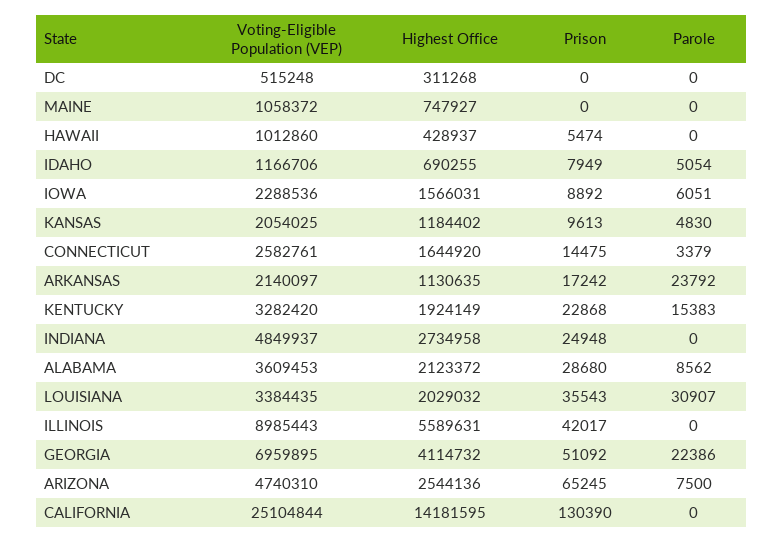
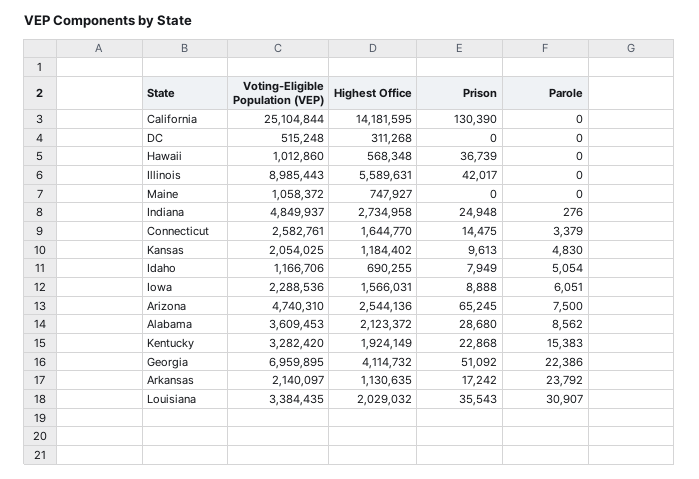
Highest Office, HAWAII: 428937 -> 568348
Prison, HAWAII: 5474 -> 36739
Prison, IOWA: 8892 -> 8888
Highest Office, CONNECTICUT: 1644920 -> 1644770
Parole, INDIANA: 0 -> 276

